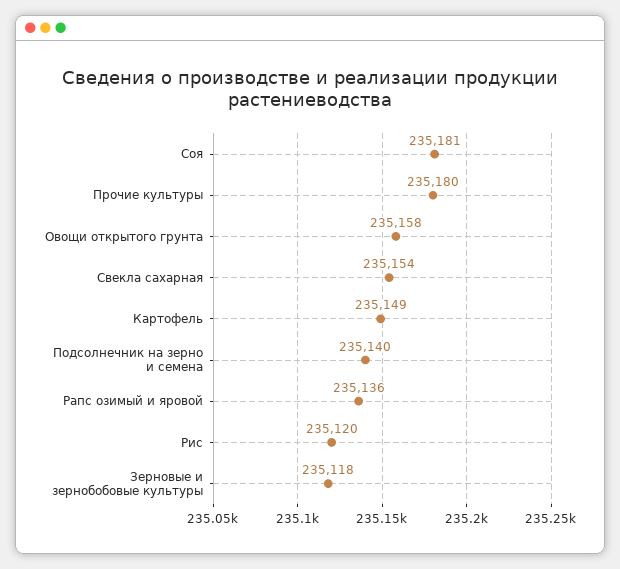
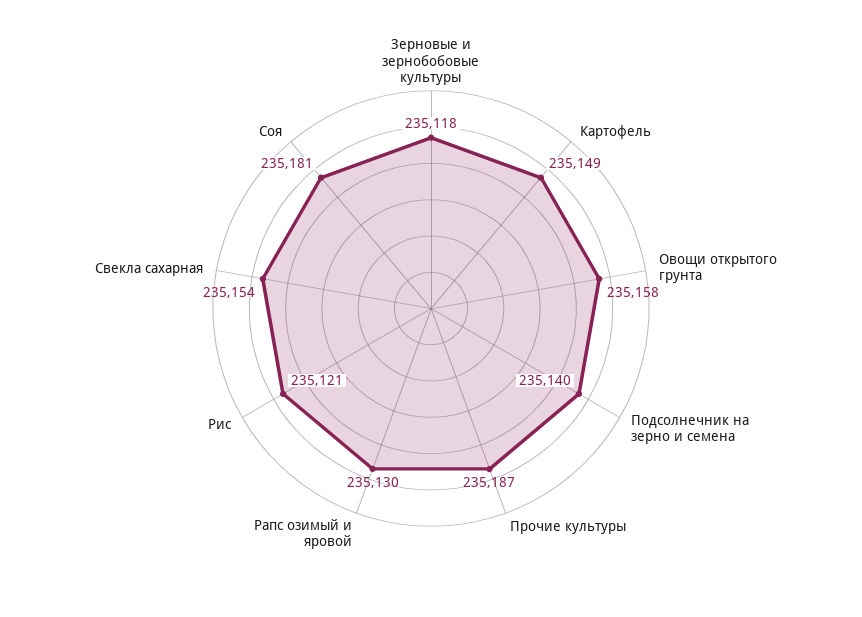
Прочие культуры: 235180 -> 235187
Рапс озимый и яровой: 235136 -> 235130
Рис: 235120 -> 235121

